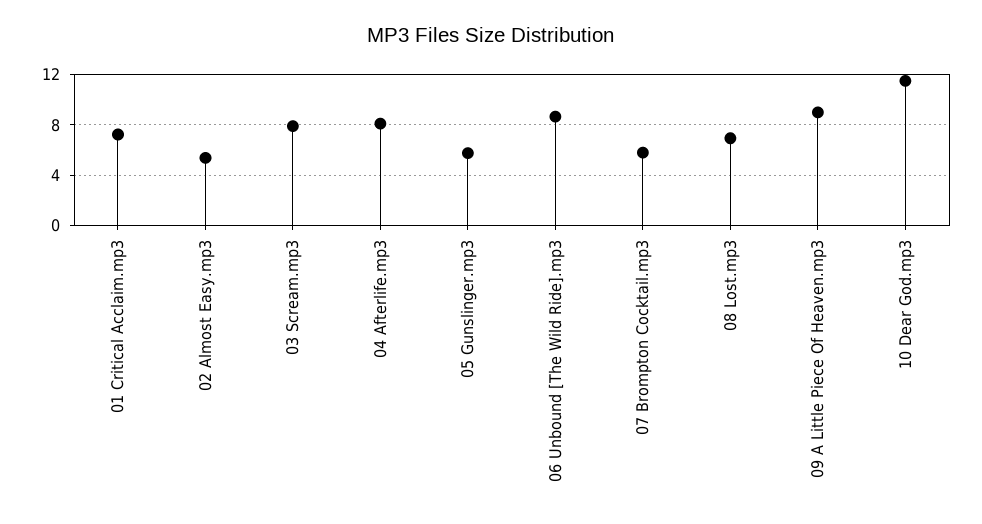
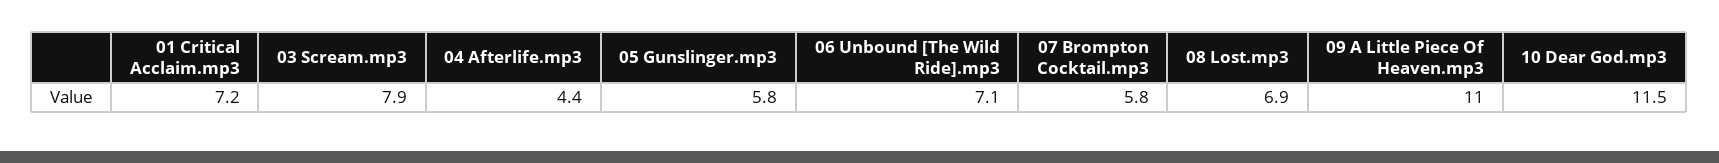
02 Almost Easy.mp3: 5.5 -> none
04 Afterlife.mp3: 8 -> 4.4
06 Unbound [The Wild Ride].mp3: 8.5 -> 7.1
09 A Little Piece Of Heaven.mp3: 9 -> 11

